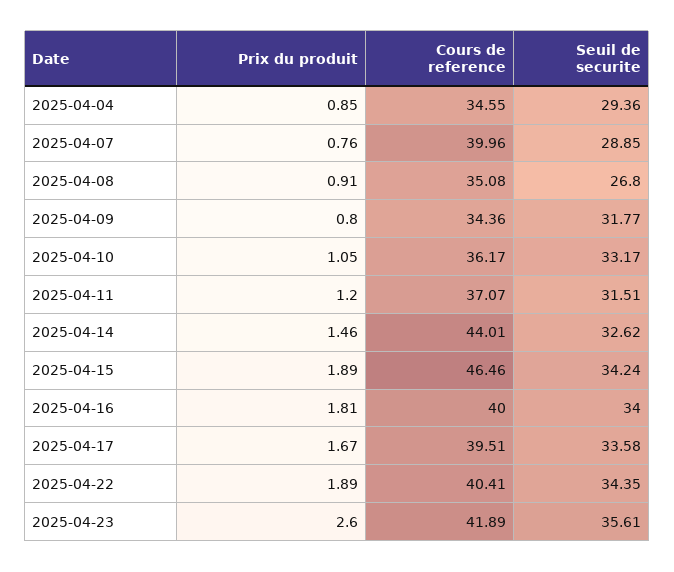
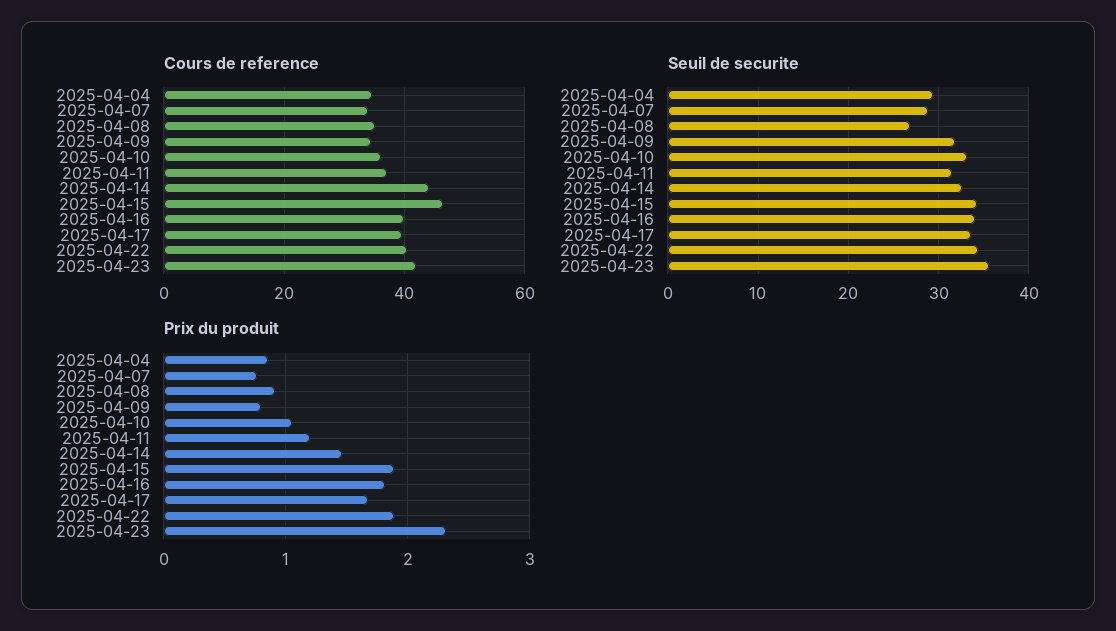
Cours de reference, 2025-04-07: 39.96 -> 34
Prix du produit, 2025-04-23: 2.6 -> 2.3

